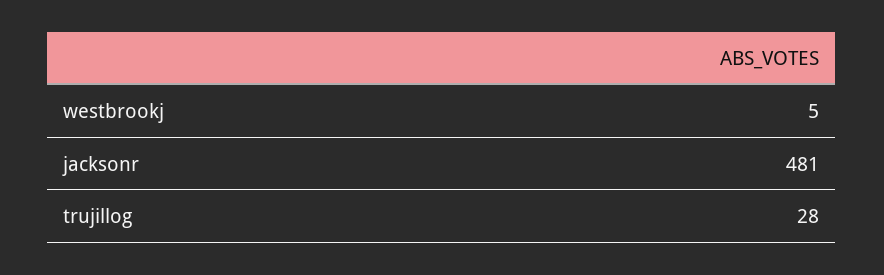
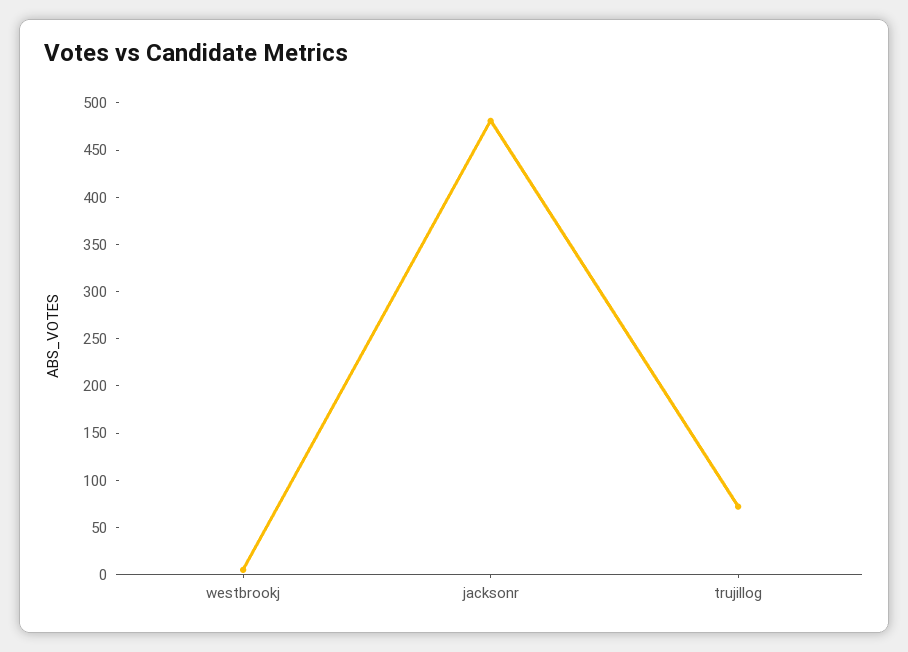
trujillog: 28 -> 70

